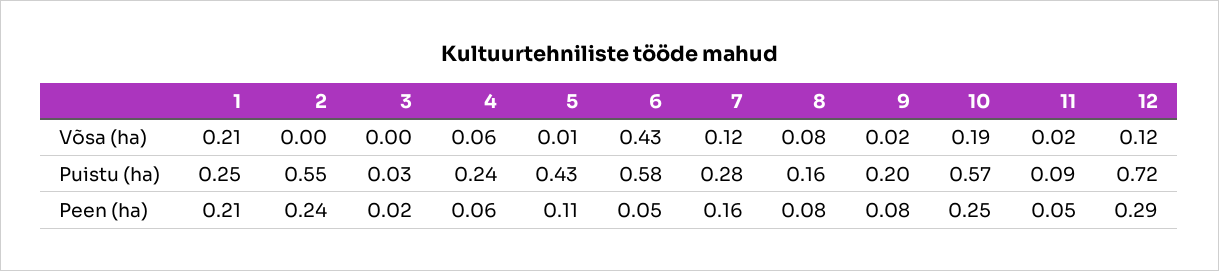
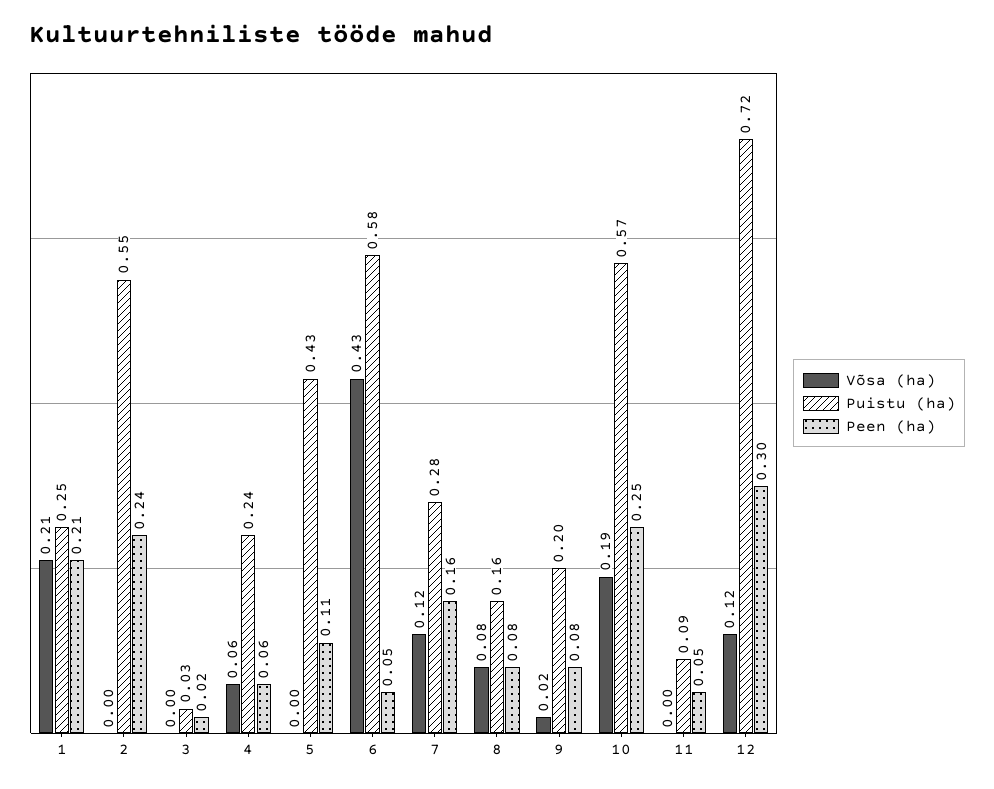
Võsa (ha), 5: 0.01 -> 0
Võsa (ha), 11: 0.02 -> 0
Peen (ha), 12: 0.29 -> 0.3

